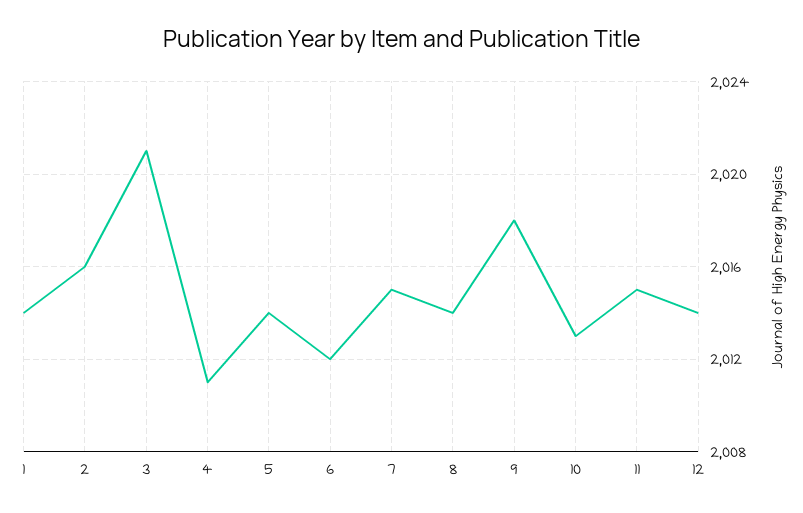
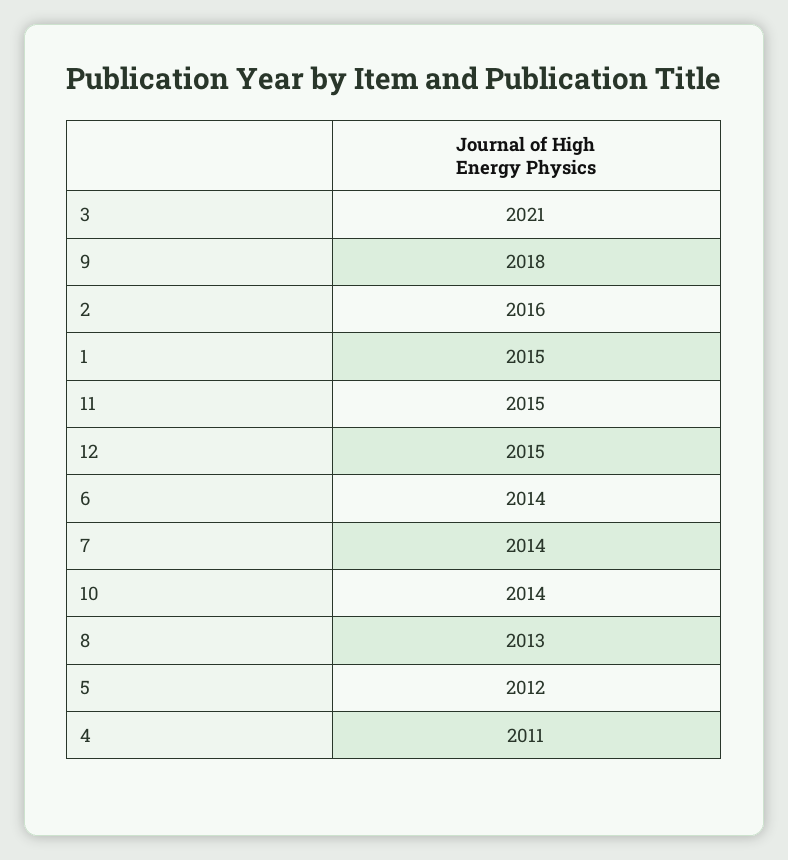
1: 2014 -> 2015
5: 2014 -> 2012
6: 2012 -> 2014
7: 2015 -> 2014
8: 2014 -> 2013
10: 2013 -> 2014
12: 2014 -> 2015

